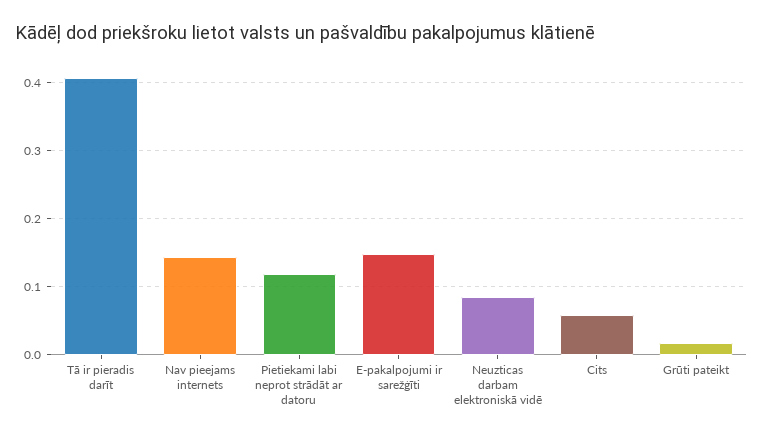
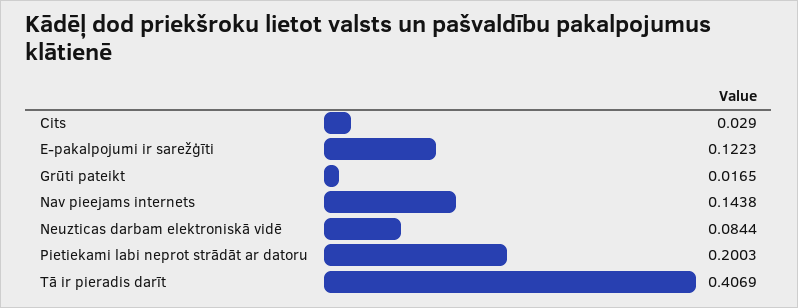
Pietiekami labi neprot strādāt ar datoru: 0.12 -> 0.2003
E-pakalpojumi ir sarežģīti: 0.15 -> 0.1223
Cits: 0.06 -> 0.029

